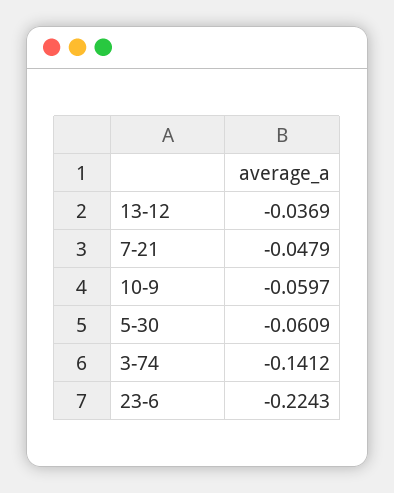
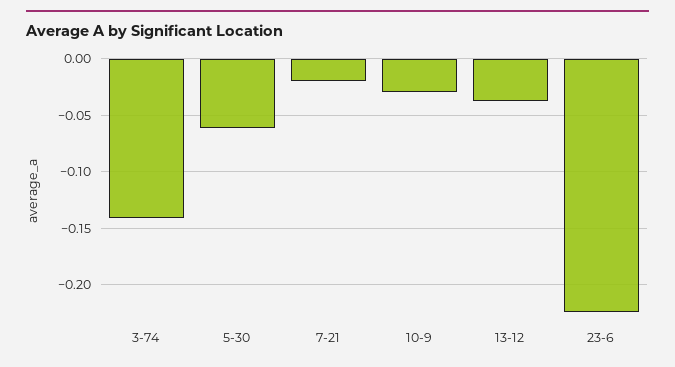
7-21: -0.0479 -> -0.02
10-9: -0.0597 -> -0.03

